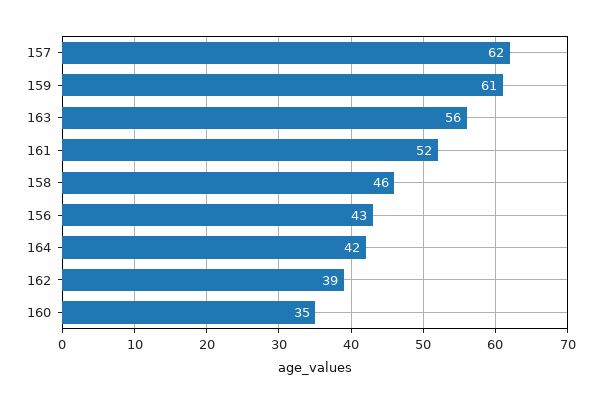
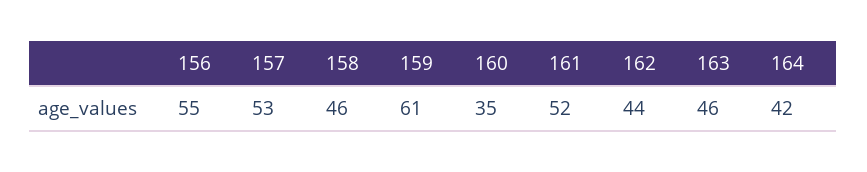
157: 62 -> 53
163: 56 -> 46
156: 43 -> 55
162: 39 -> 44

